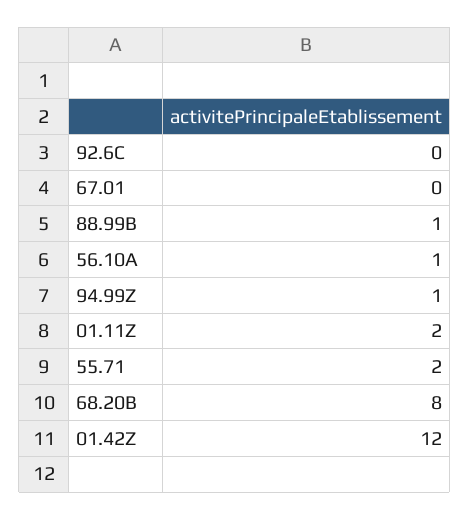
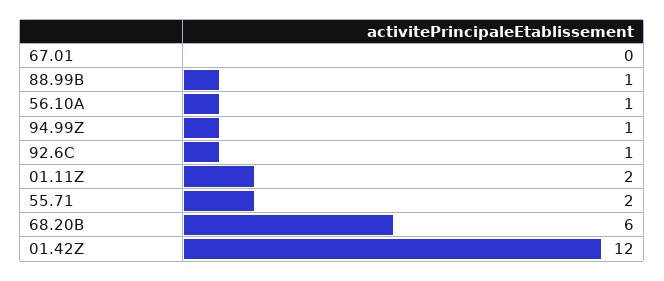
92.6C: 0 -> 1
68.20B: 8 -> 6

